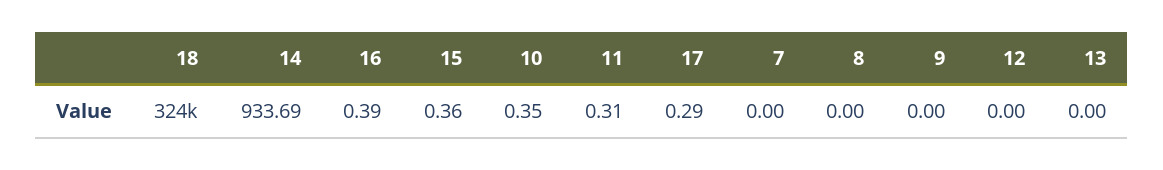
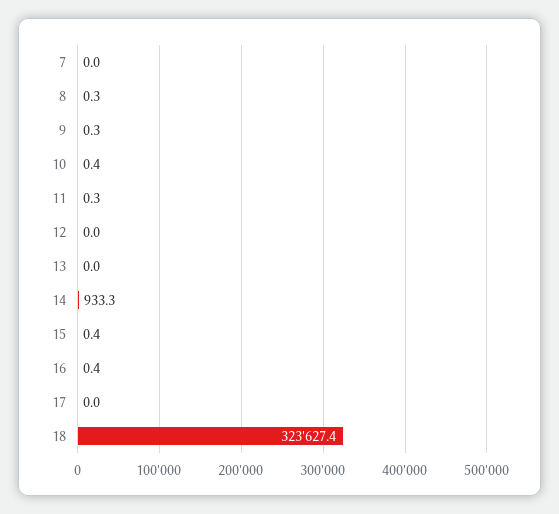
14: 933.69 -> 933.3
17: 0.29 -> 0
8: 0 -> 0.3
9: 0 -> 0.3

